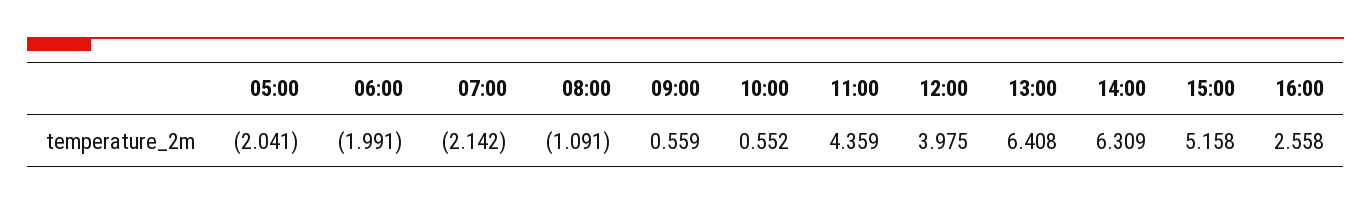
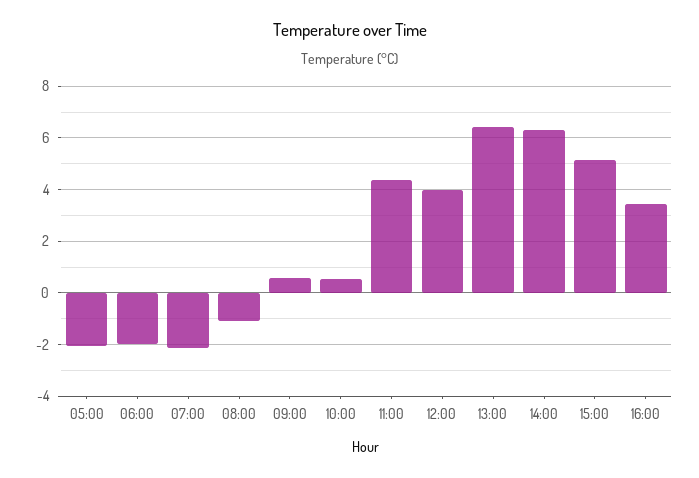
16:00: 2.558 -> 3.5

